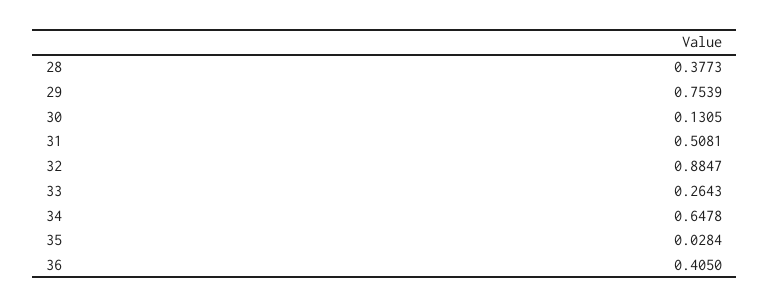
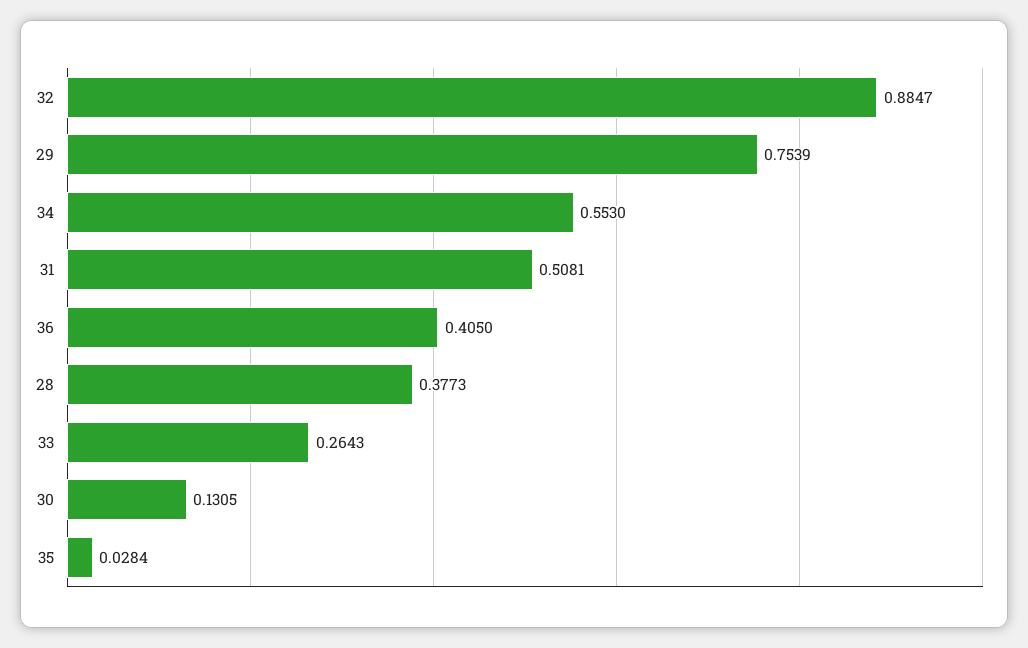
34: 0.6478 -> 0.553

